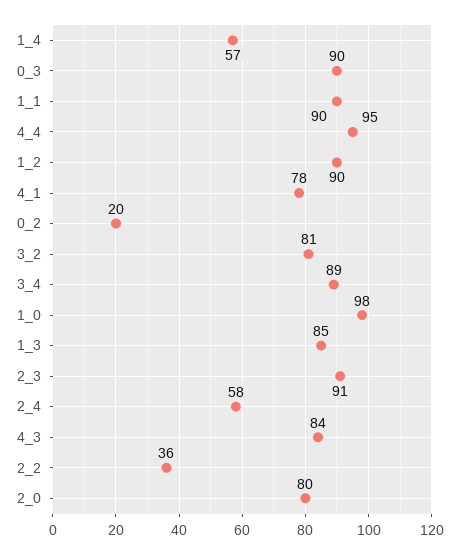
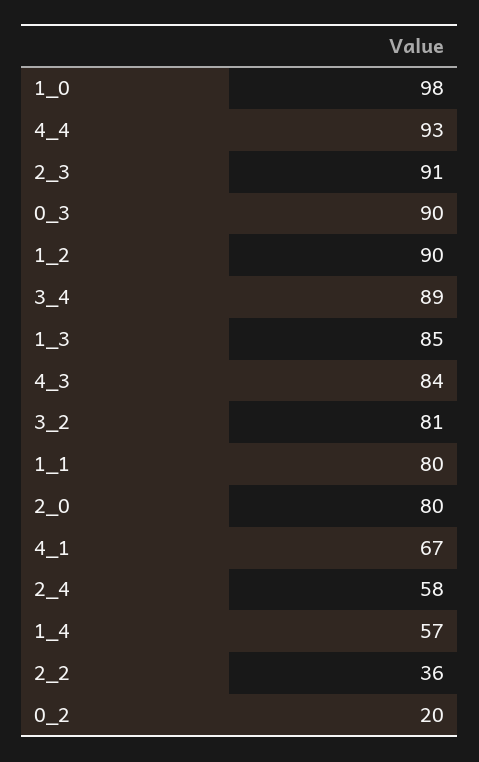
1_1: 90 -> 80
4_4: 95 -> 93
4_1: 78 -> 67

